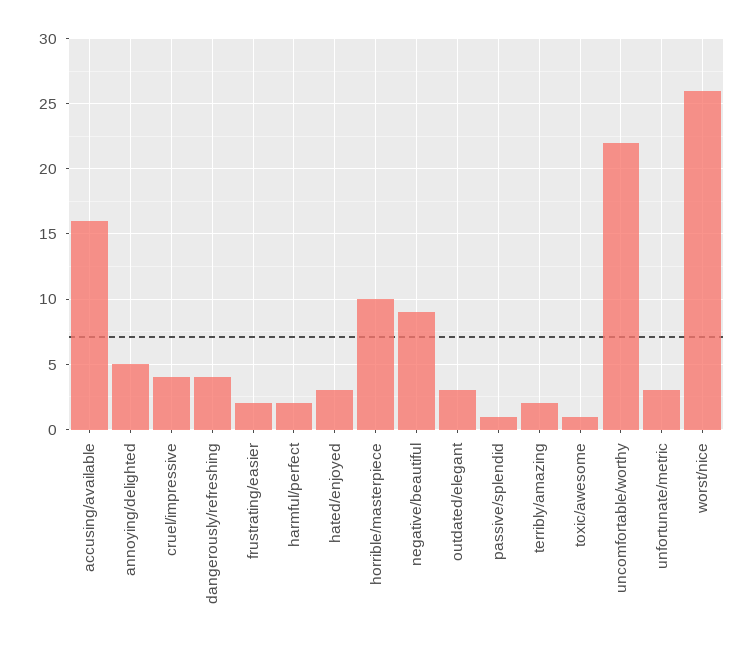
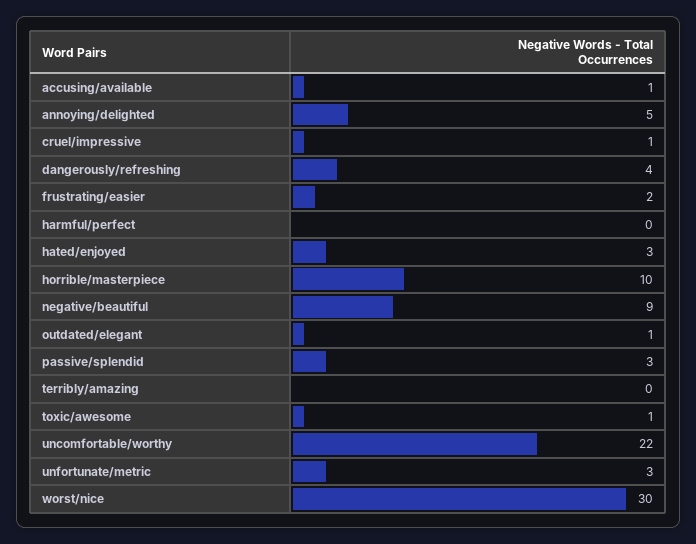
accusing/available: 16 -> 1
cruel/impressive: 4 -> 1
harmful/perfect: 2 -> 0
outdated/elegant: 3 -> 1
passive/splendid: 1 -> 3
terribly/amazing: 2 -> 0
worst/nice: 26 -> 30

